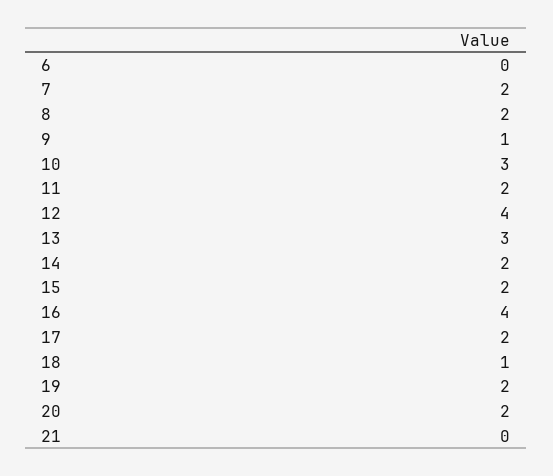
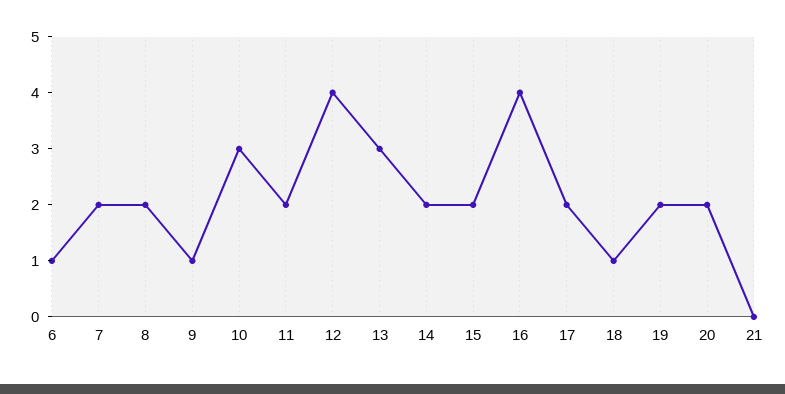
6: 0 -> 1

